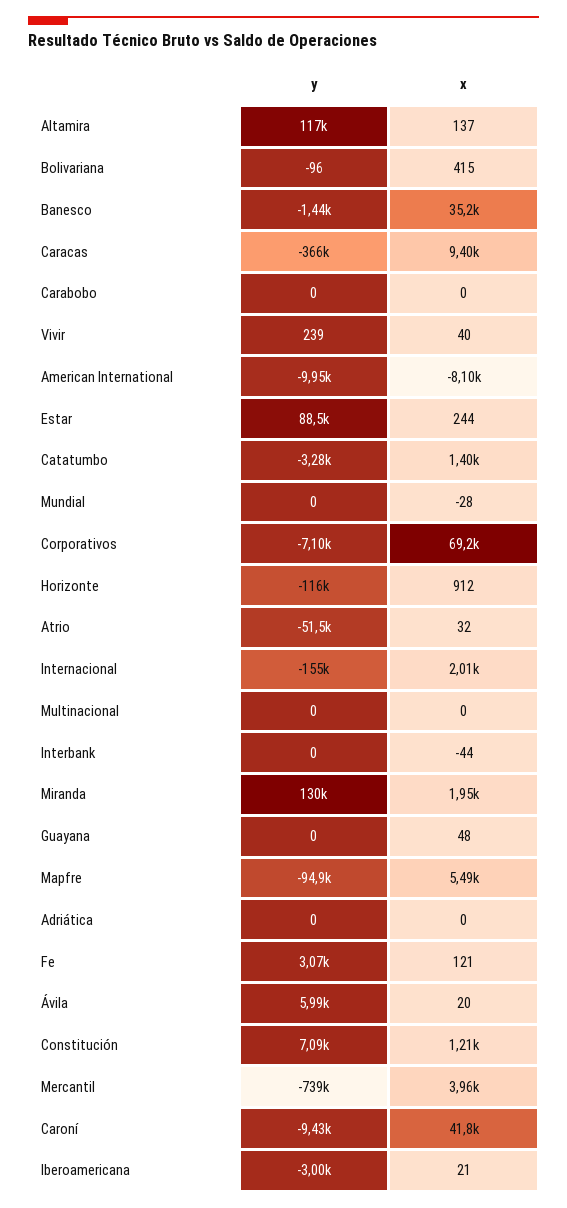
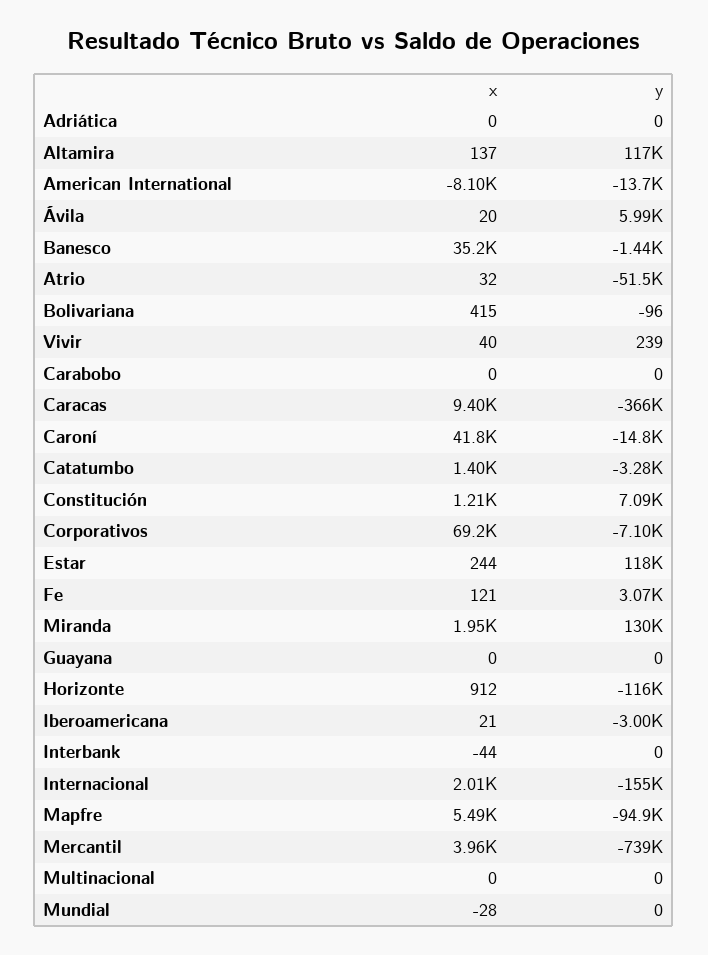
y, American International: -9950 -> -13700
y, Estar: 88500 -> 118000
x, Guayana: 48 -> 0
y, Caroní: -9430 -> -14800

